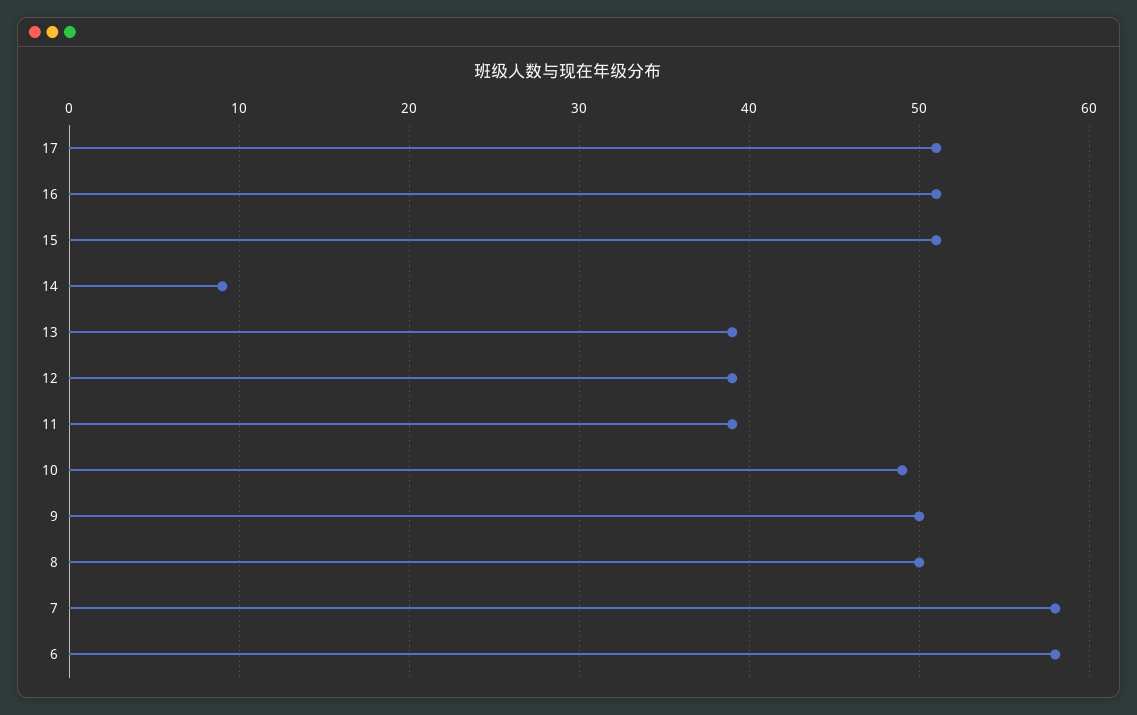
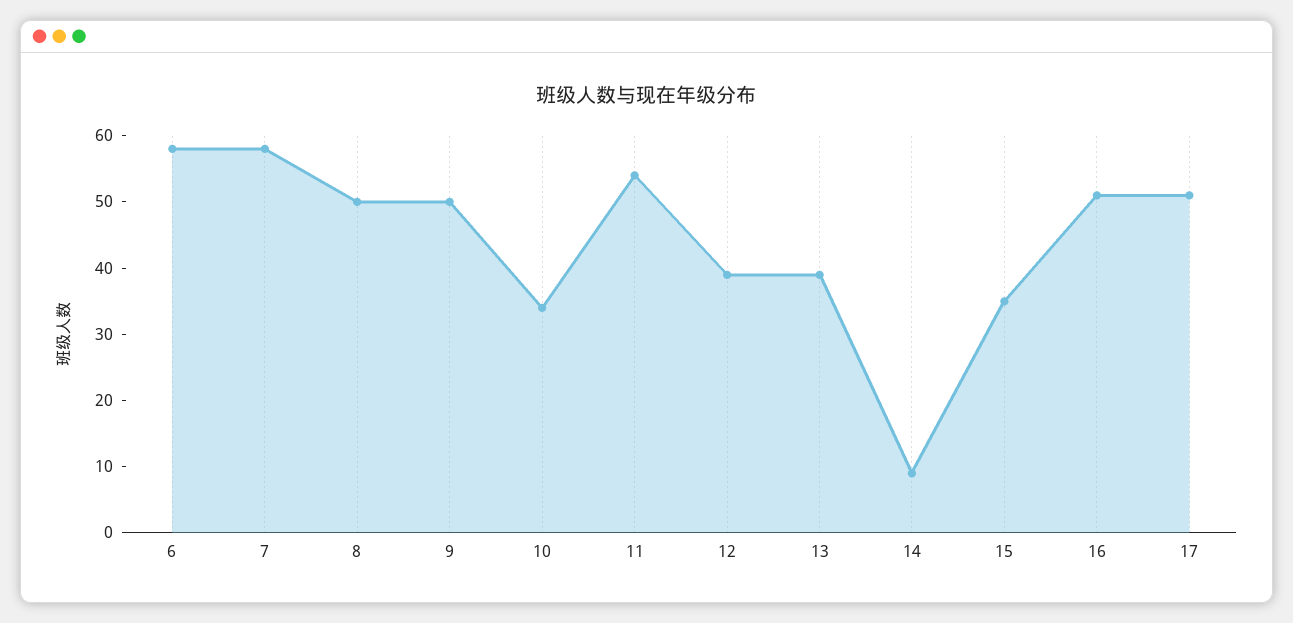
15: 51 -> 35
11: 39 -> 55
10: 49 -> 35

